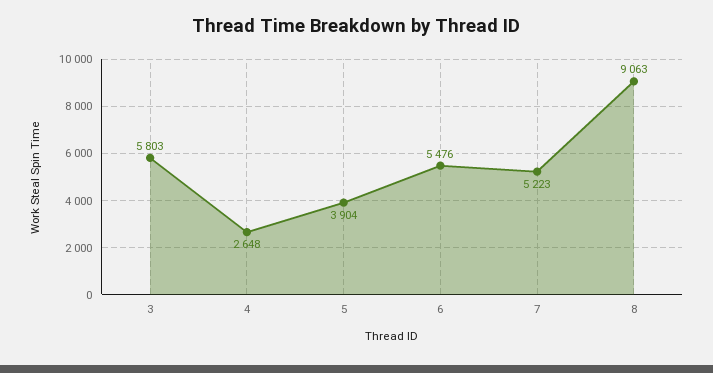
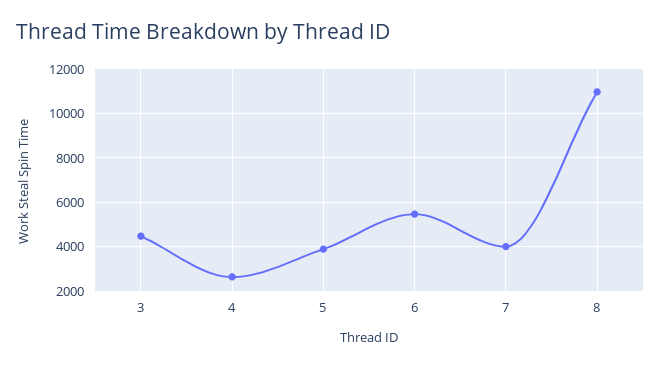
3: 5803 -> 4500
7: 5223 -> 4000
8: 9063 -> 11000

